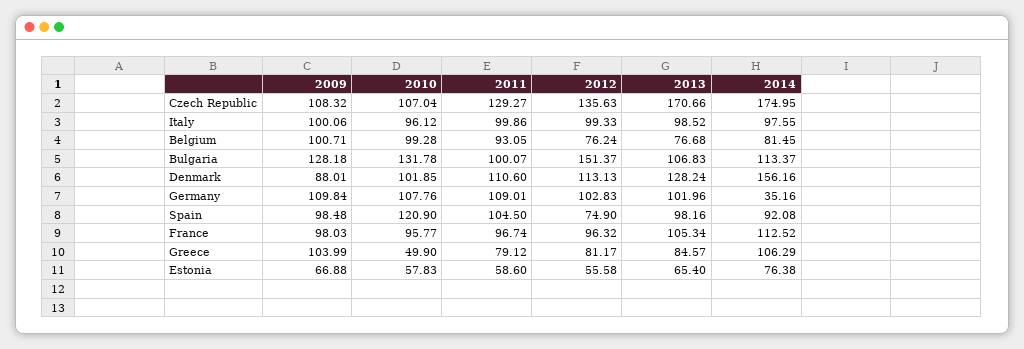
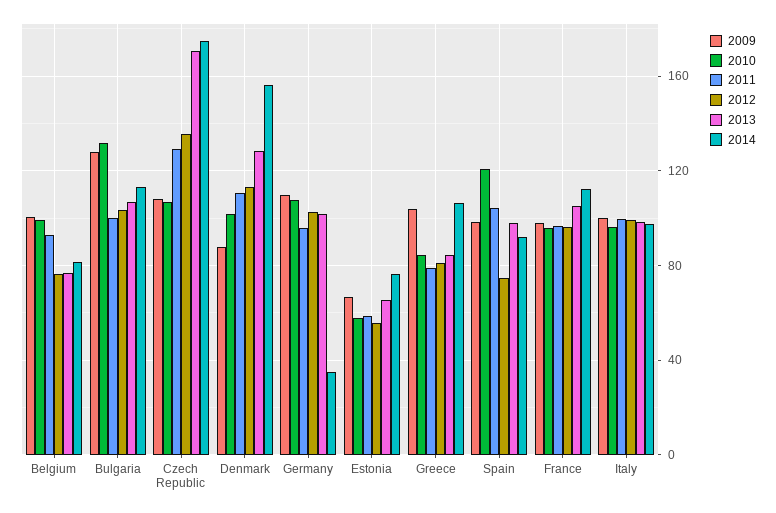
2012, Bulgaria: 151.37 -> 105
2011, Germany: 109.01 -> 95
2010, Greece: 49.9 -> 85

